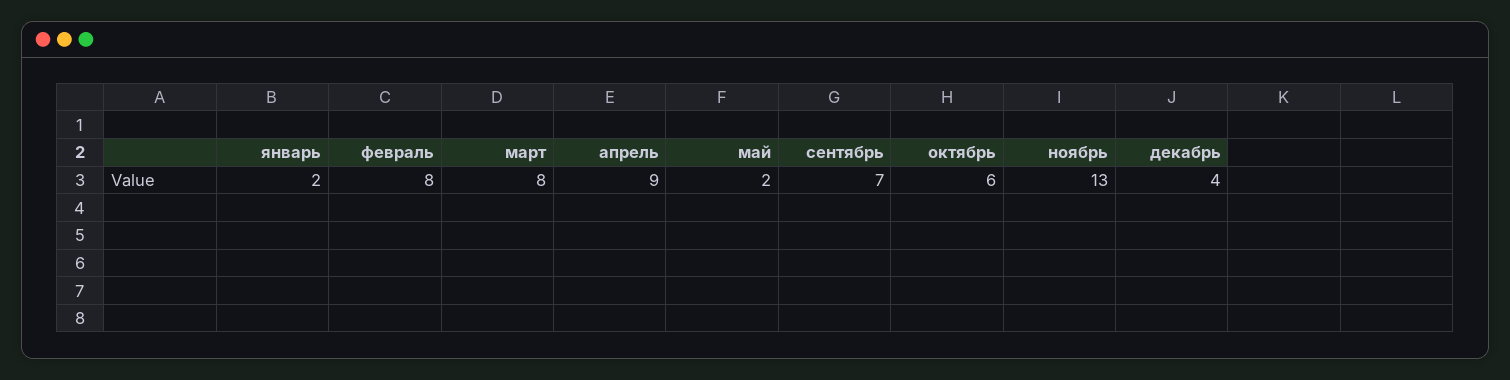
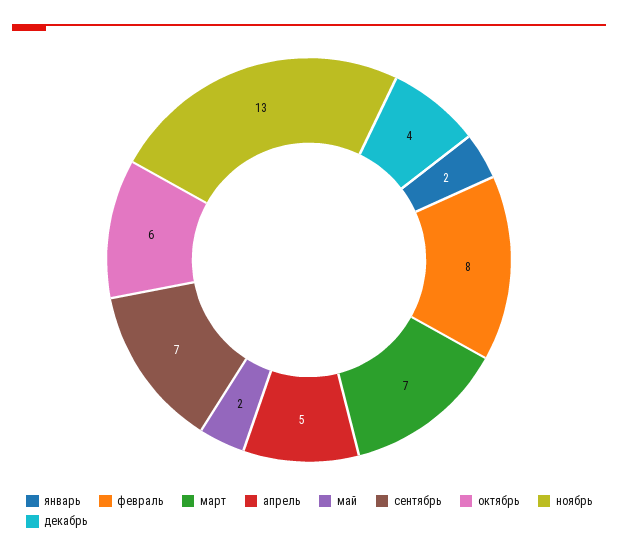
март: 8 -> 7
апрель: 9 -> 5

